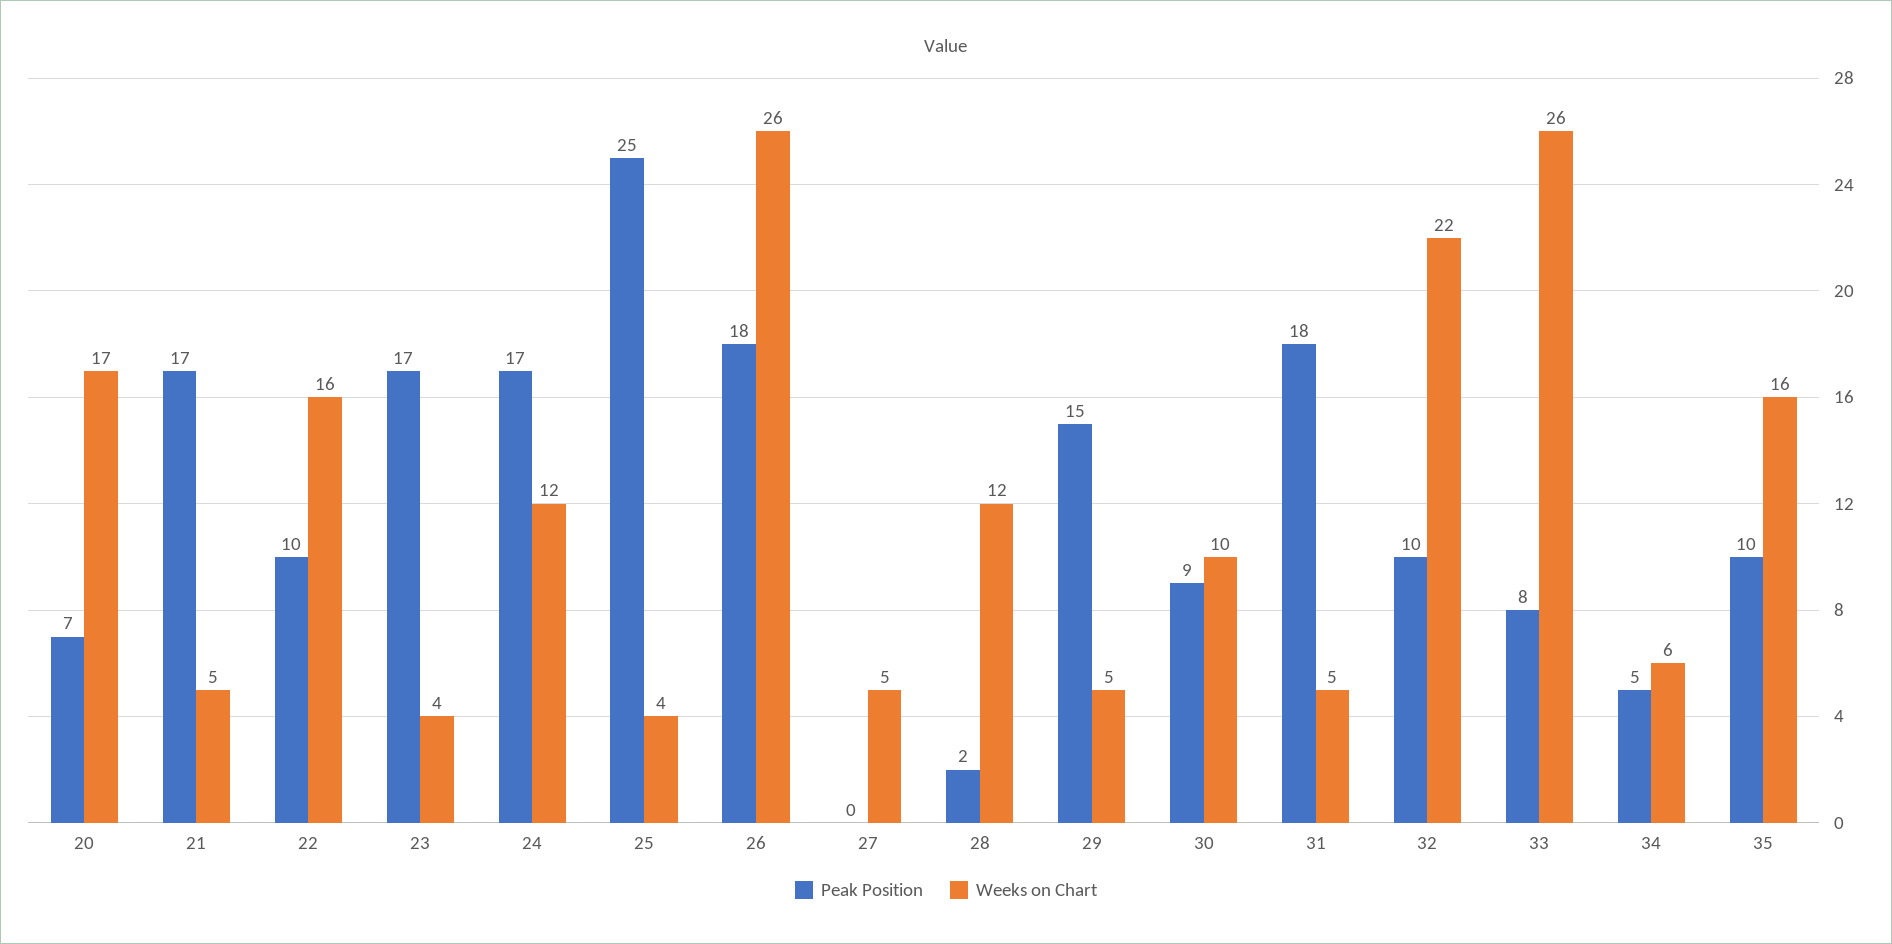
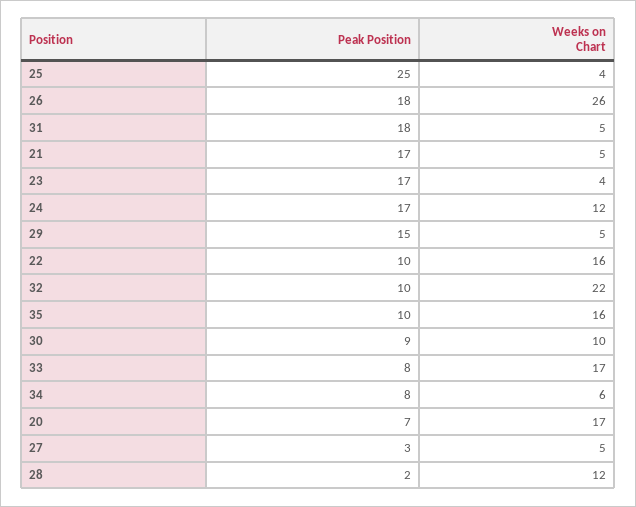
Peak Position, 27: 0 -> 3
Weeks on Chart, 33: 26 -> 17
Peak Position, 34: 5 -> 8

